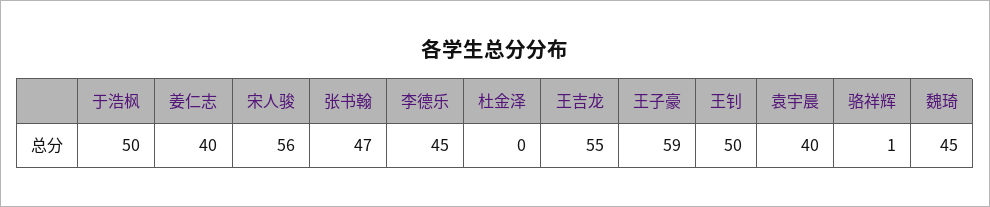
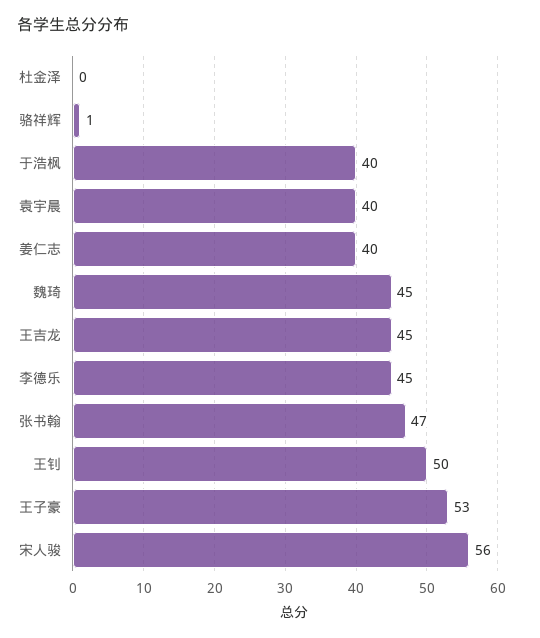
于浩枫: 50 -> 40
王吉龙: 55 -> 45
王子豪: 59 -> 53

